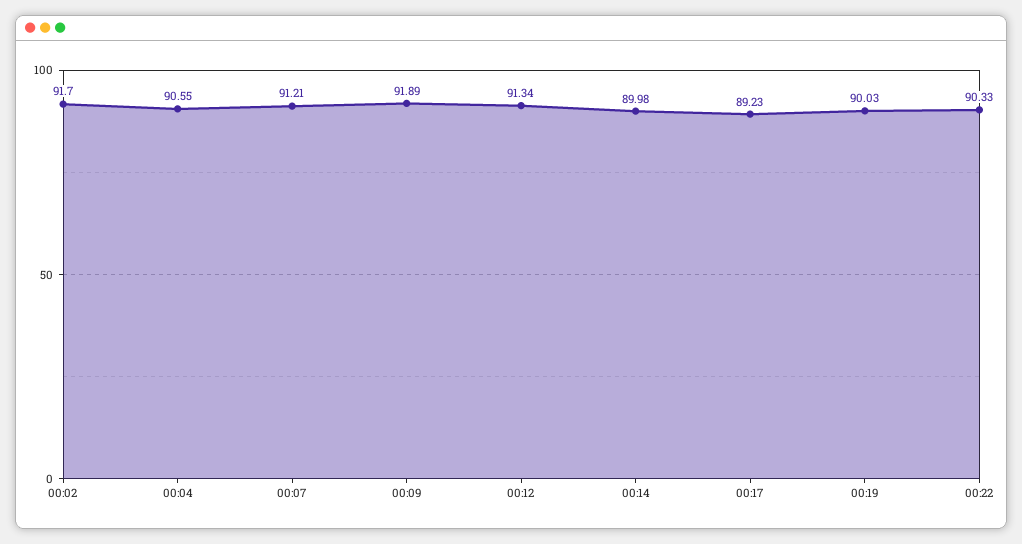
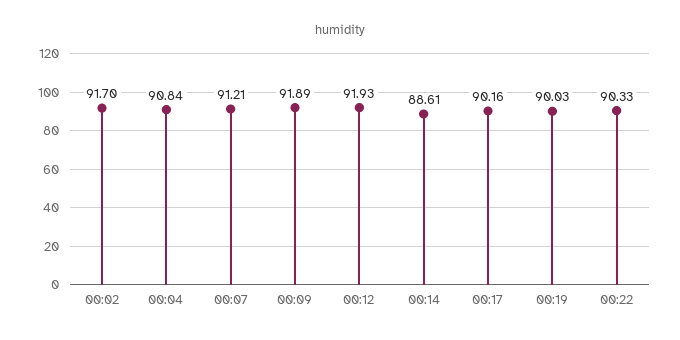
00:04: 90.55 -> 90.84
00:12: 91.34 -> 91.93
00:14: 89.98 -> 88.61
00:17: 89.23 -> 90.16

